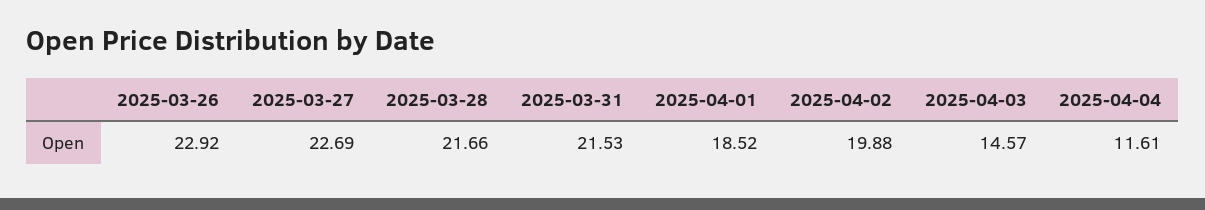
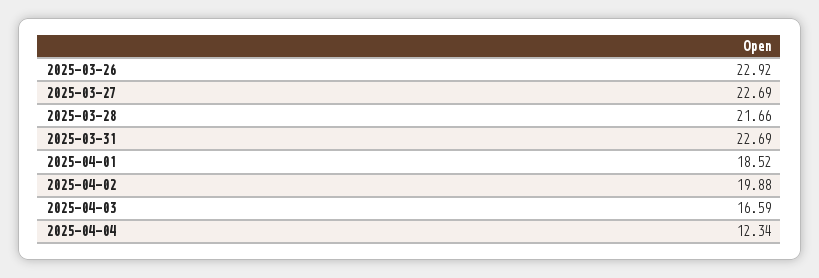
2025-03-31: 21.53 -> 22.69
2025-04-03: 14.57 -> 16.59
2025-04-04: 11.61 -> 12.34

